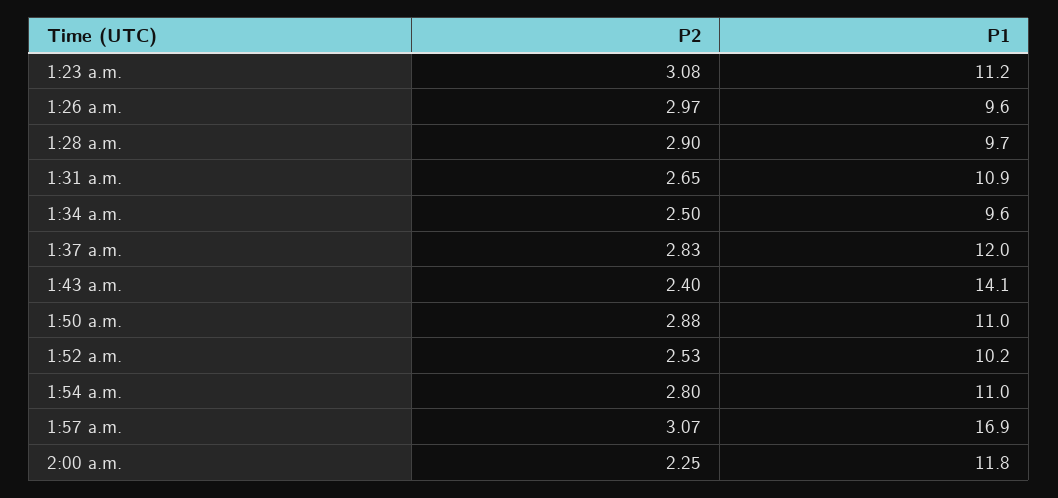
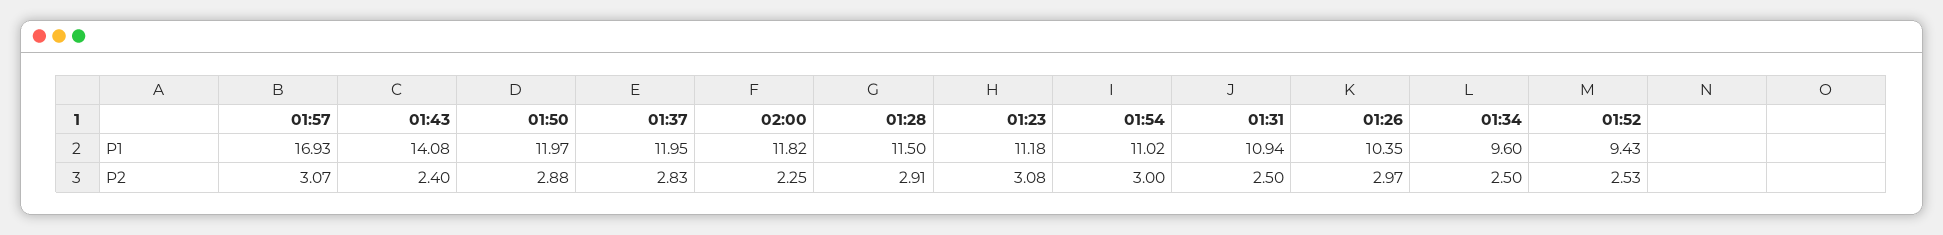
P1, 1:26 a.m.: 9.6 -> 10.35
P2, 1:28 a.m.: 2.9 -> 2.91
P1, 1:28 a.m.: 9.7 -> 11.5
P2, 1:31 a.m.: 2.65 -> 2.5
P1, 1:50 a.m.: 11 -> 11.97
P1, 1:52 a.m.: 10.2 -> 9.43
P2, 1:54 a.m.: 2.8 -> 3

